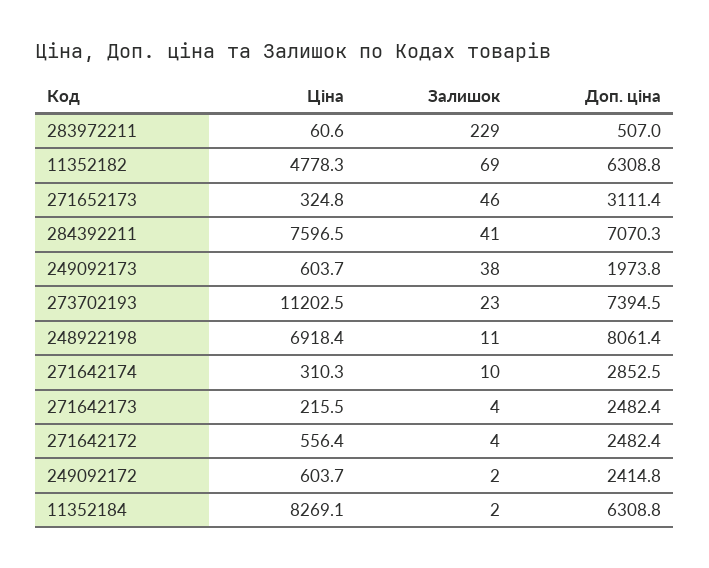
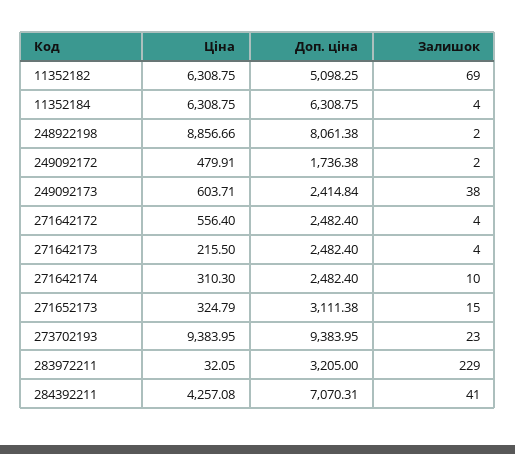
Ціна, 283972211: 60.6 -> 32.05
Доп. ціна, 283972211: 507 -> 3205
Ціна, 11352182: 4778.3 -> 6308.75
Доп. ціна, 11352182: 6308.8 -> 5098.25
Залишок, 271652173: 46 -> 15
Ціна, 284392211: 7596.5 -> 4257.08
Доп. ціна, 249092173: 1973.8 -> 2414.84
Ціна, 273702193: 11202.5 -> 9383.95
Доп. ціна, 273702193: 7394.5 -> 9383.95
Ціна, 248922198: 6918.4 -> 8856.66
Залишок, 248922198: 11 -> 2
Доп. ціна, 271642174: 2852.5 -> 2482.4
Ціна, 249092172: 603.7 -> 479.91
Доп. ціна, 249092172: 2414.8 -> 1736.38
Ціна, 11352184: 8269.1 -> 6308.75
Залишок, 11352184: 2 -> 4

